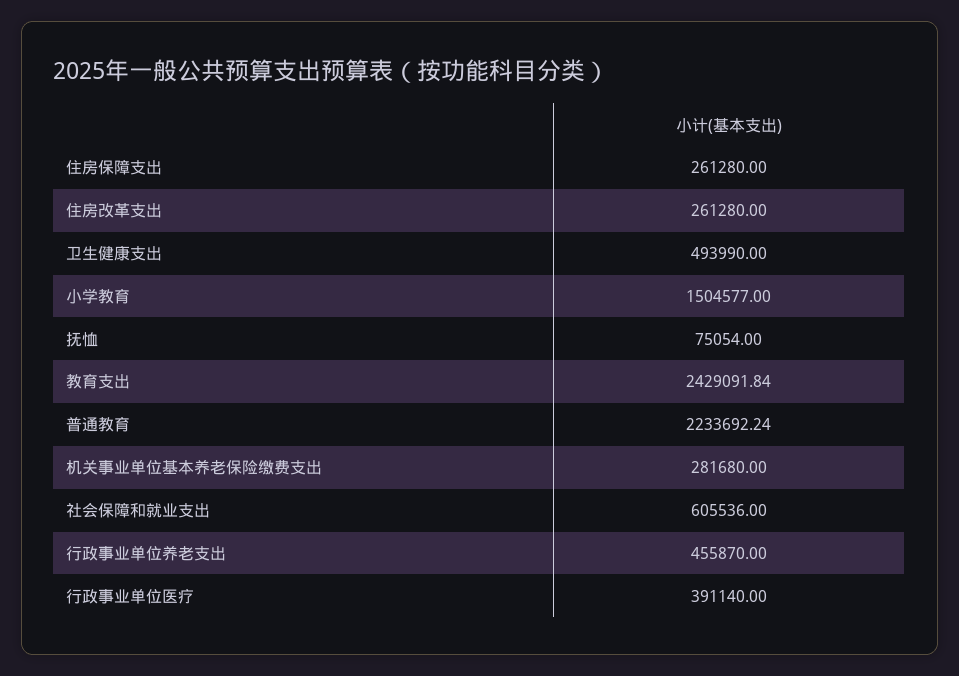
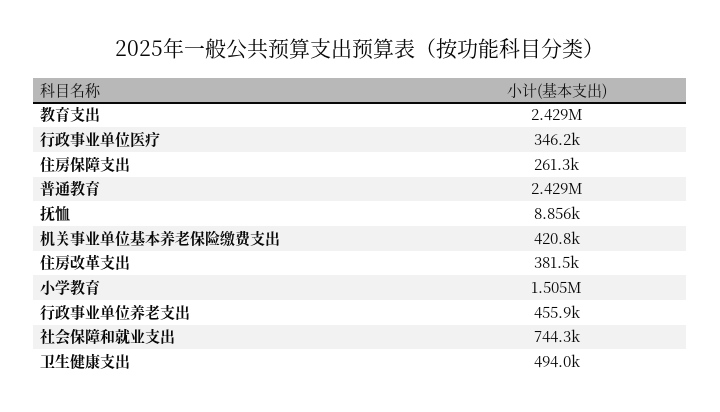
住房改革支出: 261280 -> 381500
抚恤: 75054 -> 8856
普通教育: 2233692.24 -> 2429000
机关事业单位基本养老保险缴费支出: 281680 -> 420800
社会保障和就业支出: 605536 -> 744300
行政事业单位医疗: 391140 -> 346200

